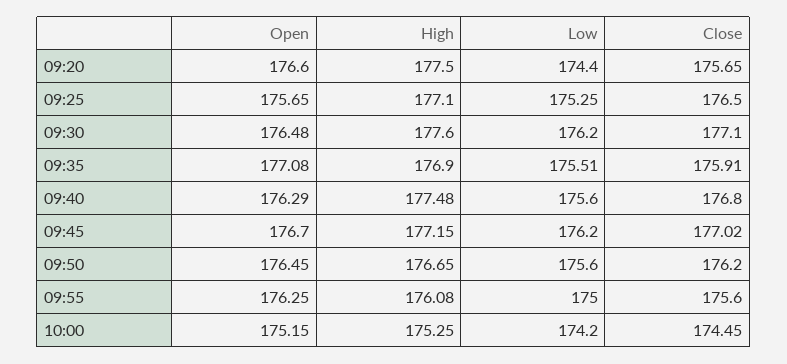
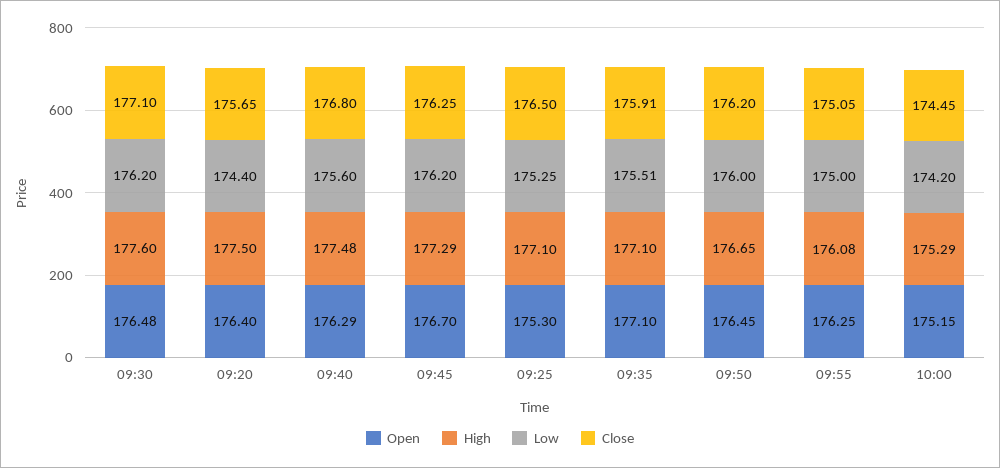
Open, 09:20: 176.6 -> 176.4
Open, 09:25: 175.65 -> 175.3
Open, 09:35: 177.08 -> 177.1
High, 09:35: 176.9 -> 177.1
High, 09:45: 177.15 -> 177.29
Close, 09:45: 177.02 -> 176.25
Low, 09:50: 175.6 -> 176
Close, 09:55: 175.6 -> 175.05
High, 10:00: 175.25 -> 175.29

